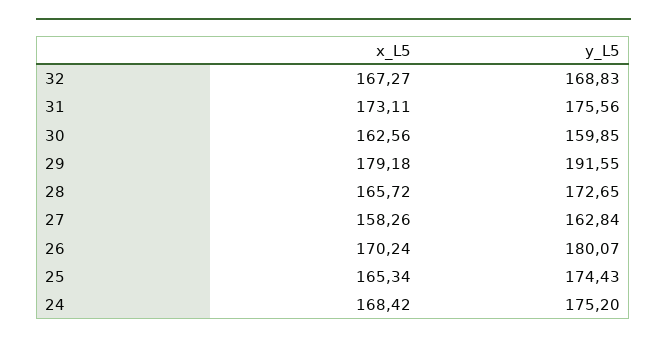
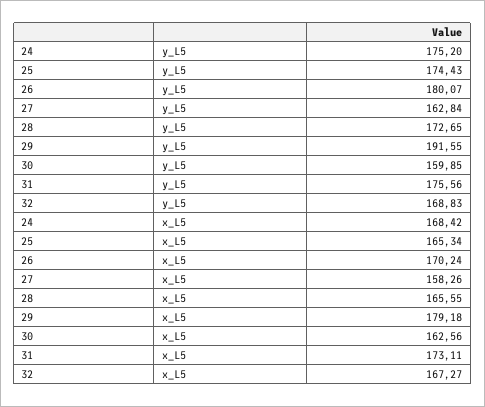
x_L5, 28: 165.72 -> 165.55

